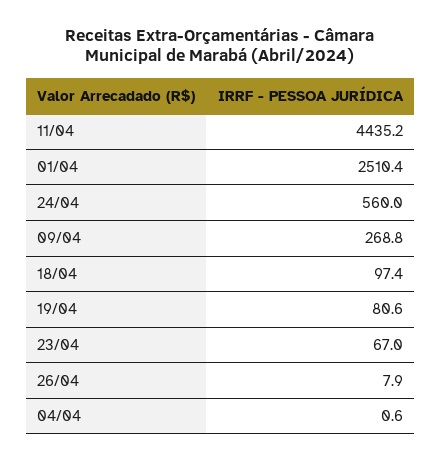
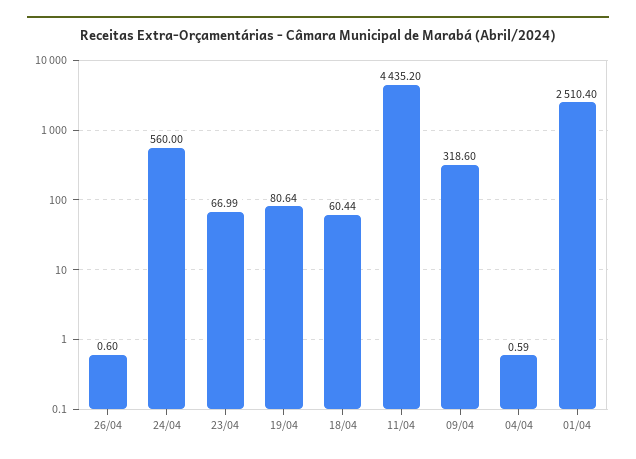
09/04: 268.8 -> 318.6
18/04: 97.4 -> 60.44
26/04: 7.9 -> 0.6

